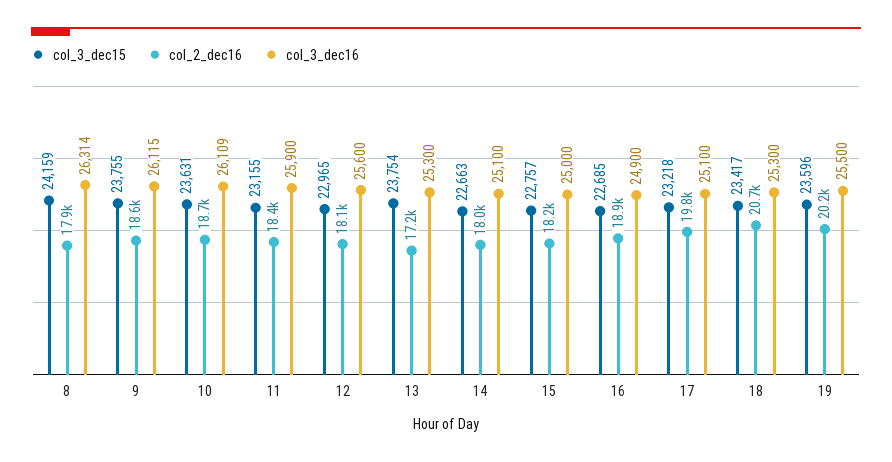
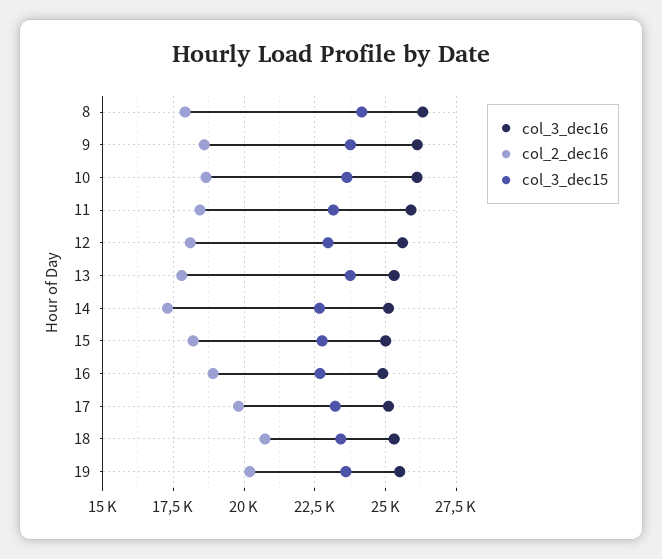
col_2_dec16, 13: 17200 -> 17750
col_2_dec16, 14: 18000 -> 17250

